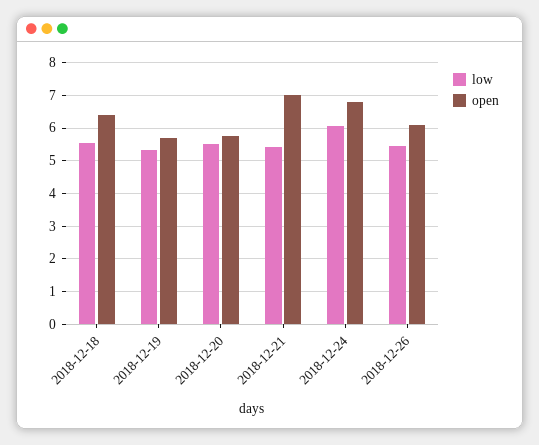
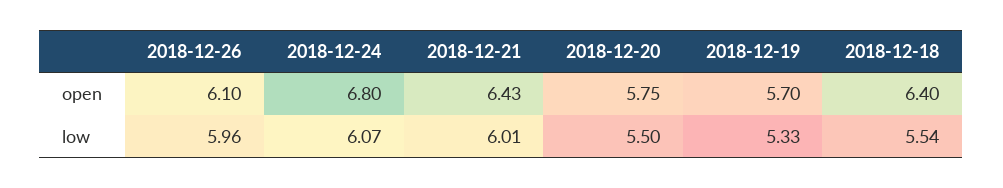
low, 2018-12-21: 5.4 -> 6.01
open, 2018-12-21: 7 -> 6.43
low, 2018-12-26: 5.4 -> 5.96

